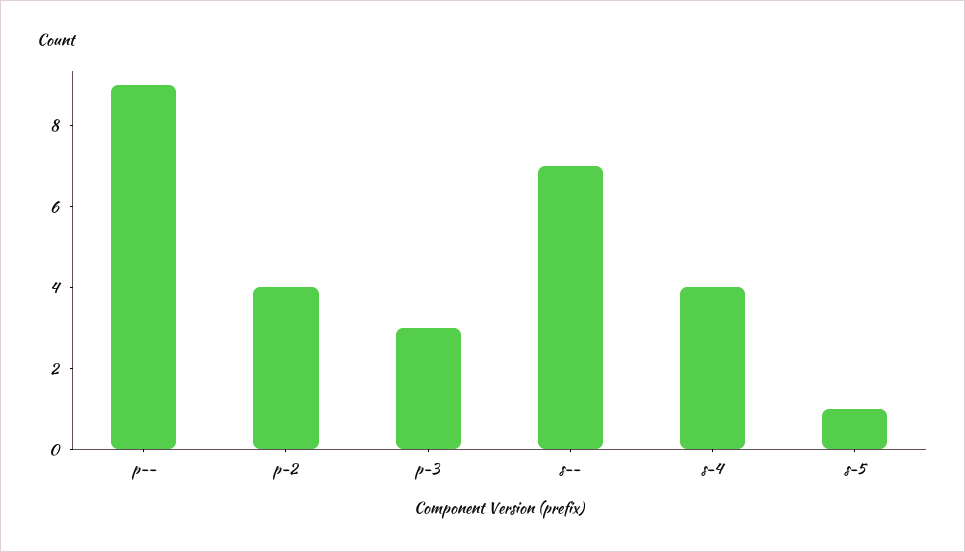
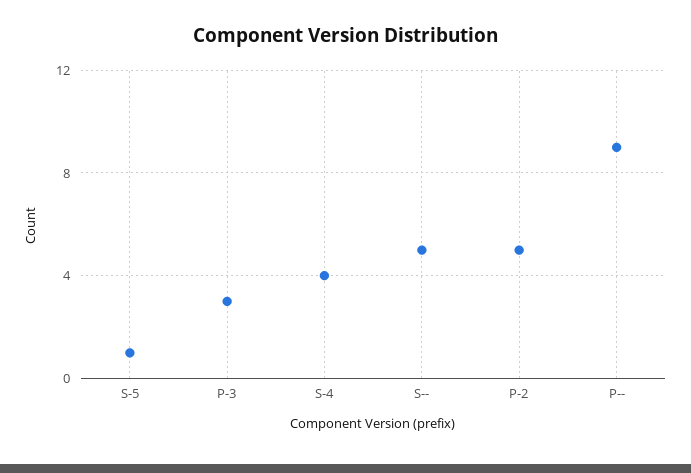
p-2: 4 -> 5
s--: 7 -> 5

